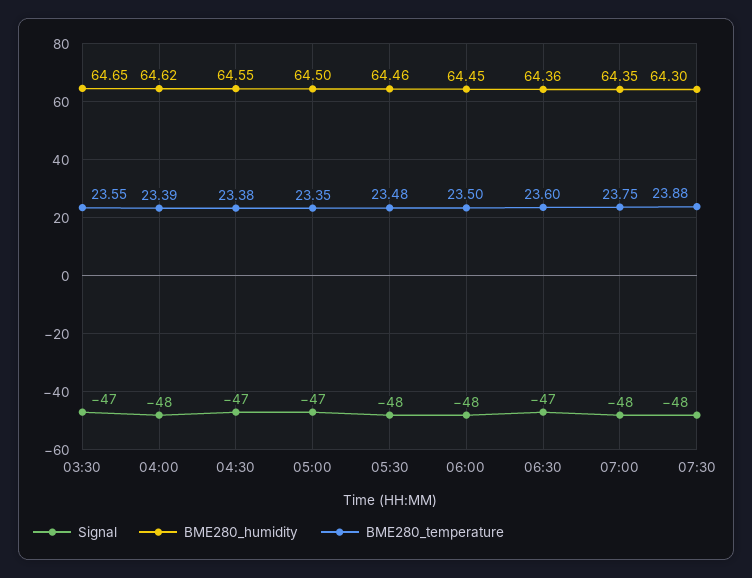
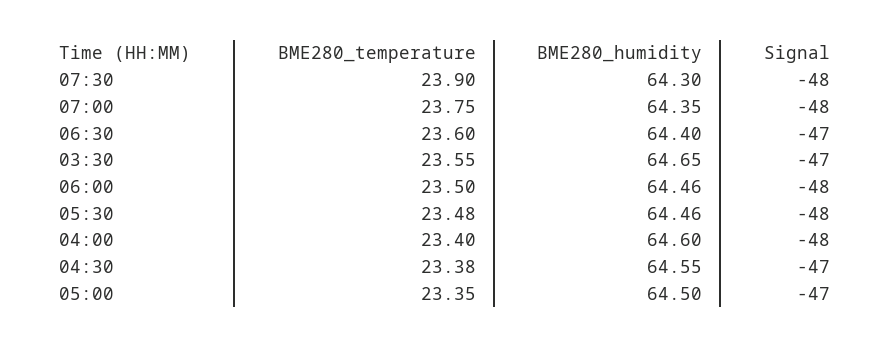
BME280_humidity, 04:00: 64.62 -> 64.6
BME280_temperature, 04:00: 23.39 -> 23.4
BME280_humidity, 06:00: 64.45 -> 64.46
BME280_humidity, 06:30: 64.36 -> 64.4
BME280_temperature, 07:30: 23.88 -> 23.9

